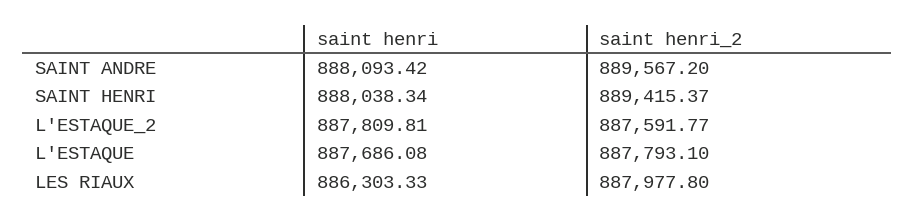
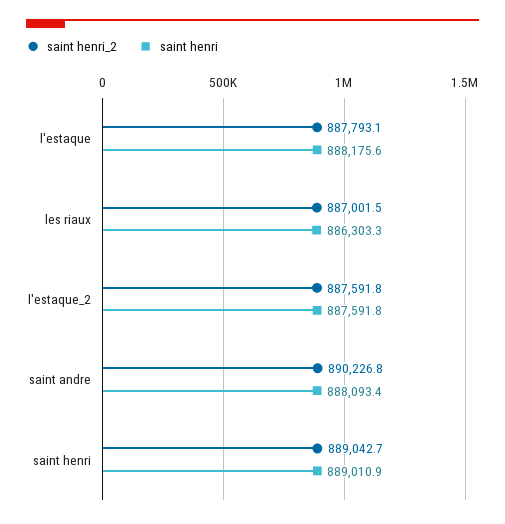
saint henri_2, SAINT ANDRE: 889567.2 -> 890226.8
saint henri, SAINT HENRI: 888038.34 -> 889010.9
saint henri_2, SAINT HENRI: 889415.37 -> 889042.7
saint henri, L'ESTAQUE_2: 887809.81 -> 887591.8
saint henri, L'ESTAQUE: 887686.08 -> 888175.6
saint henri_2, LES RIAUX: 887977.8 -> 887001.5

